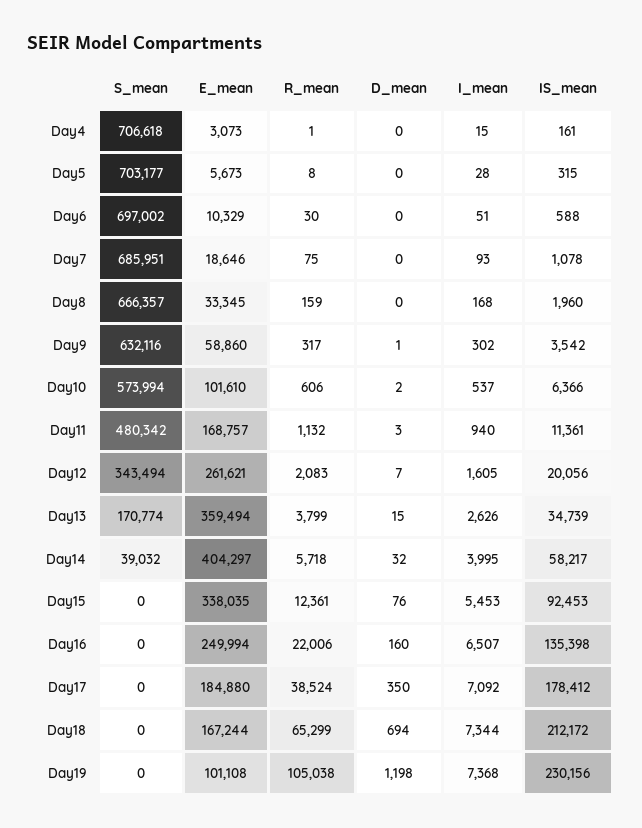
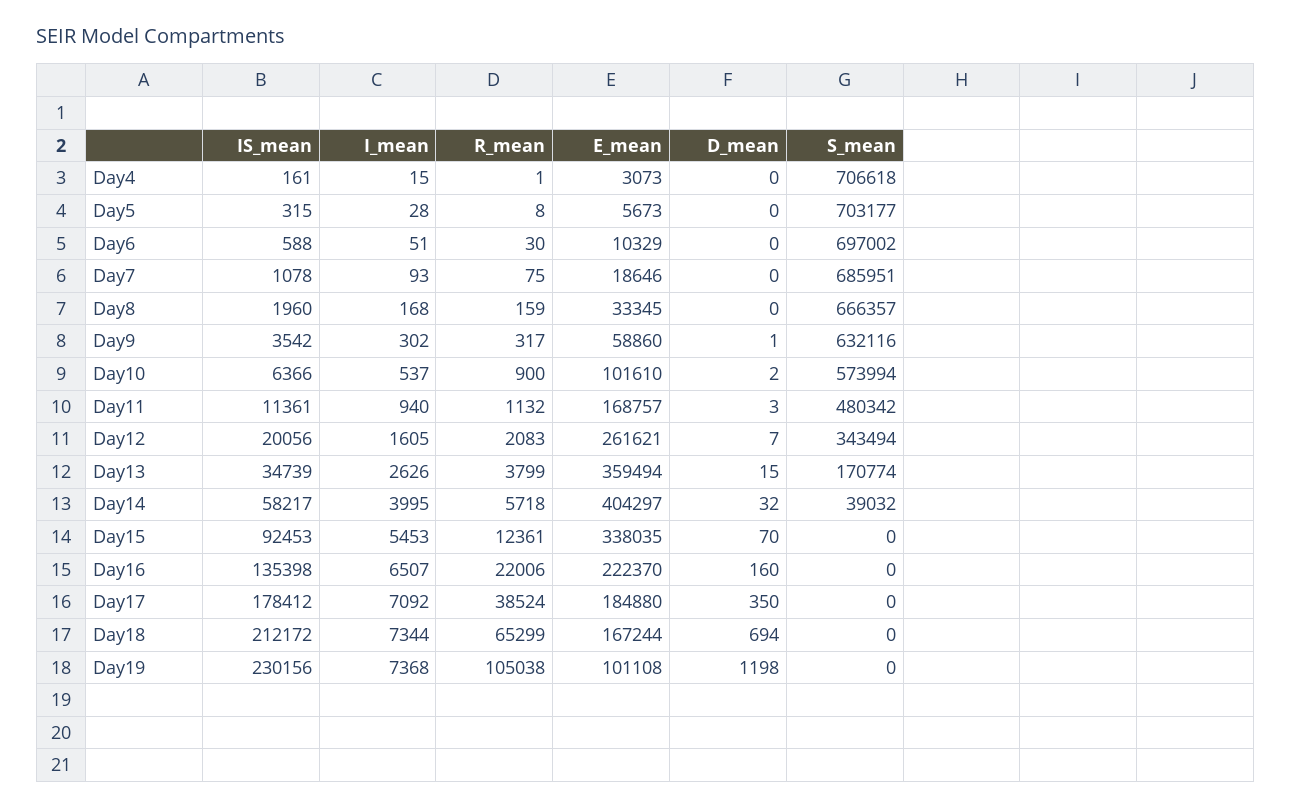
R_mean, Day10: 606 -> 900
D_mean, Day15: 76 -> 70
E_mean, Day16: 249994 -> 222370

